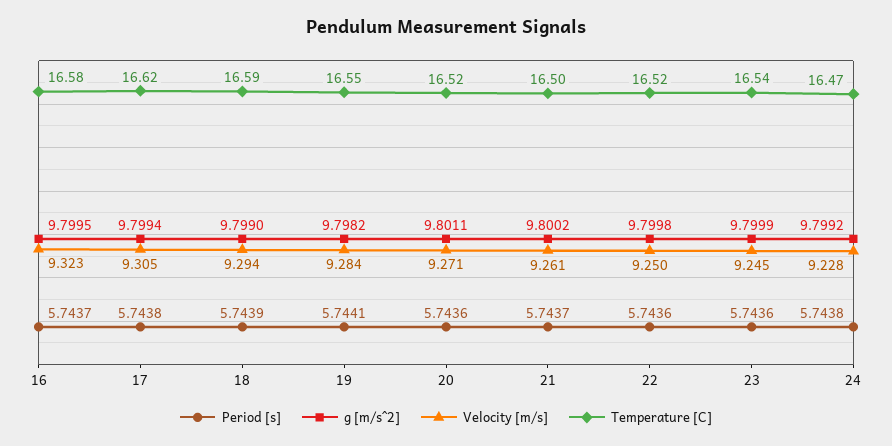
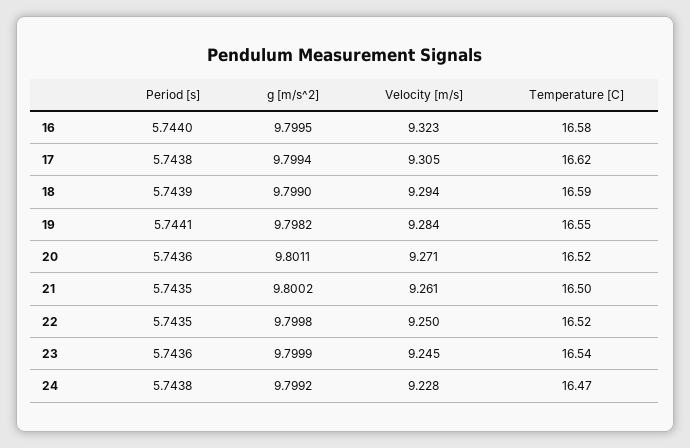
Period [s], 16: 5.7437 -> 5.744
Period [s], 21: 5.7437 -> 5.7435
Period [s], 22: 5.7436 -> 5.7435

